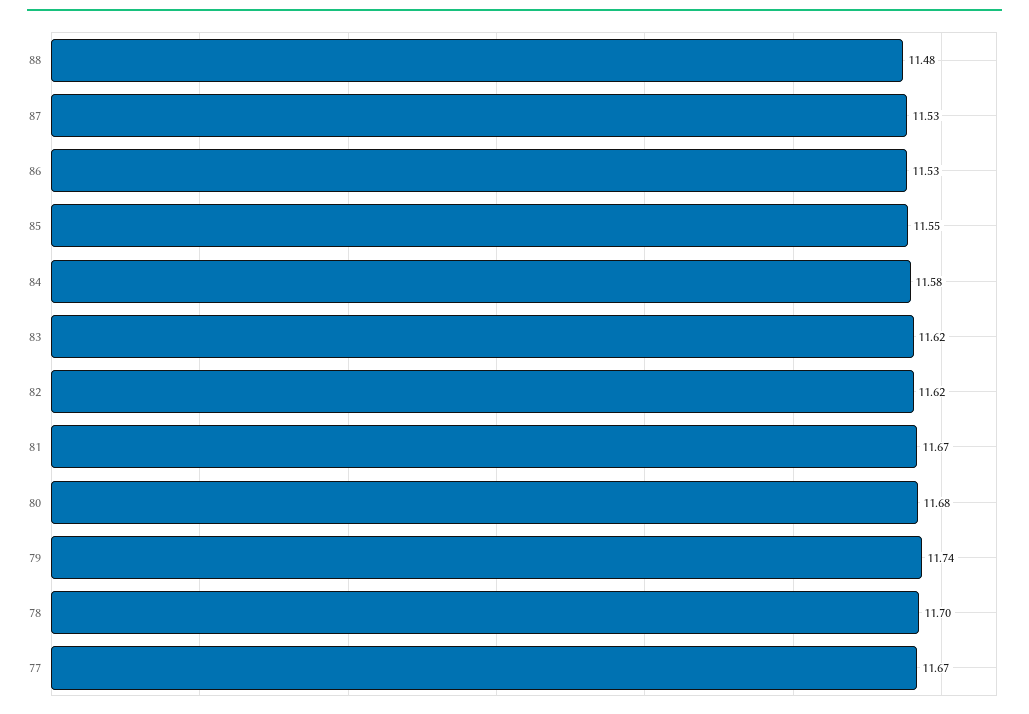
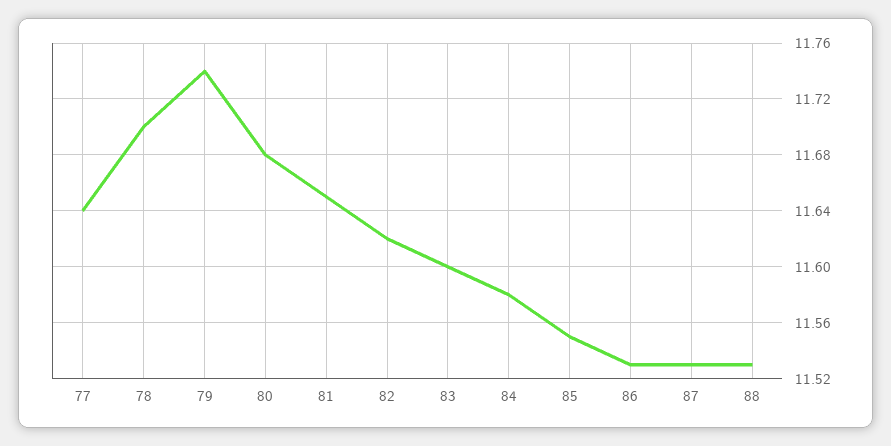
88: 11.48 -> 11.53
83: 11.62 -> 11.6
81: 11.67 -> 11.65
77: 11.67 -> 11.64

